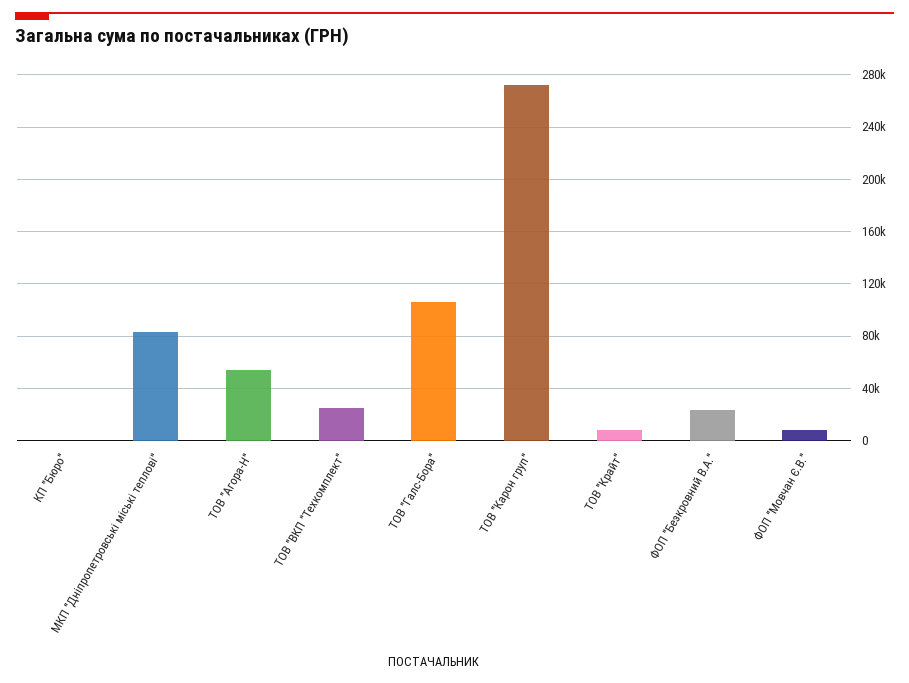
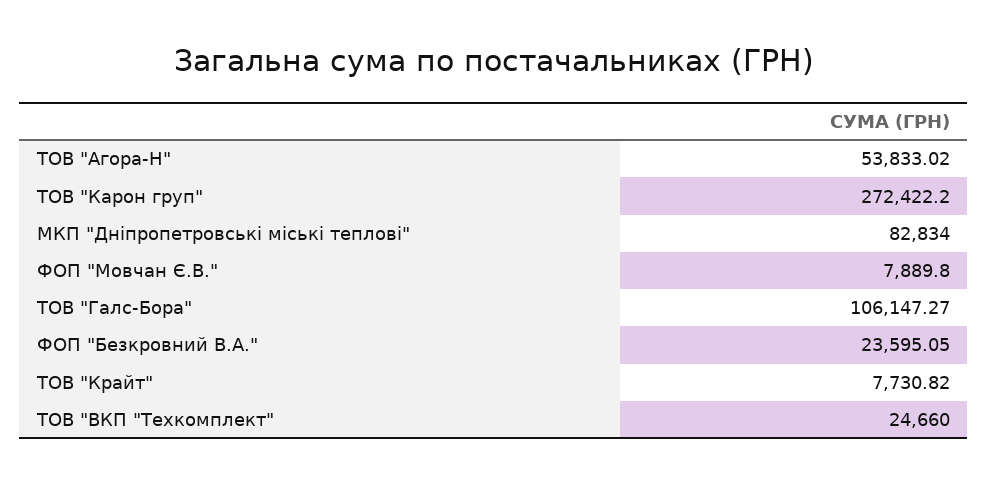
КП "Бюро": 0 -> none

